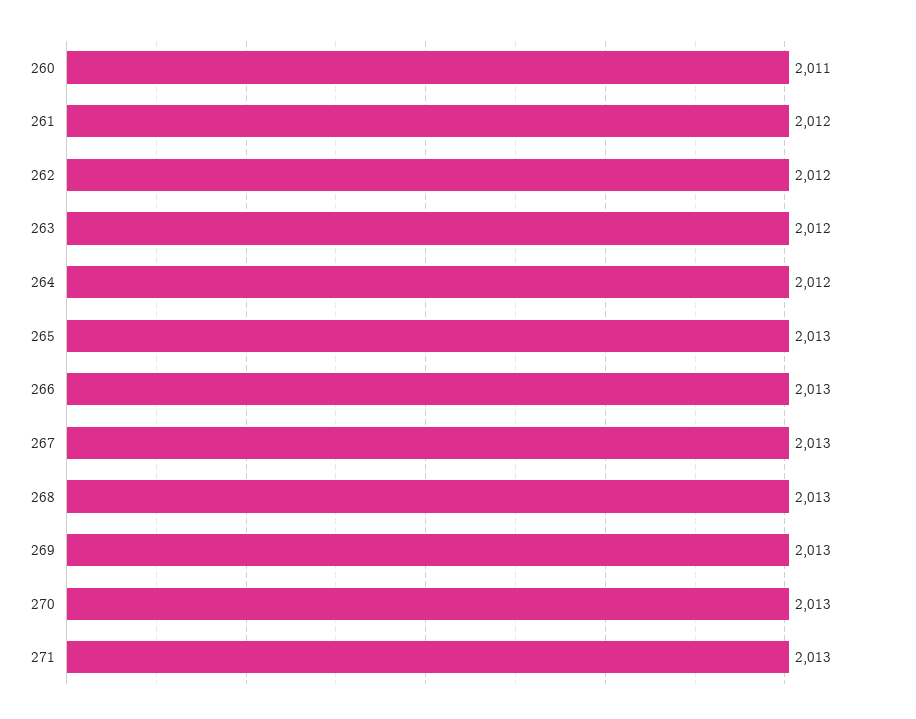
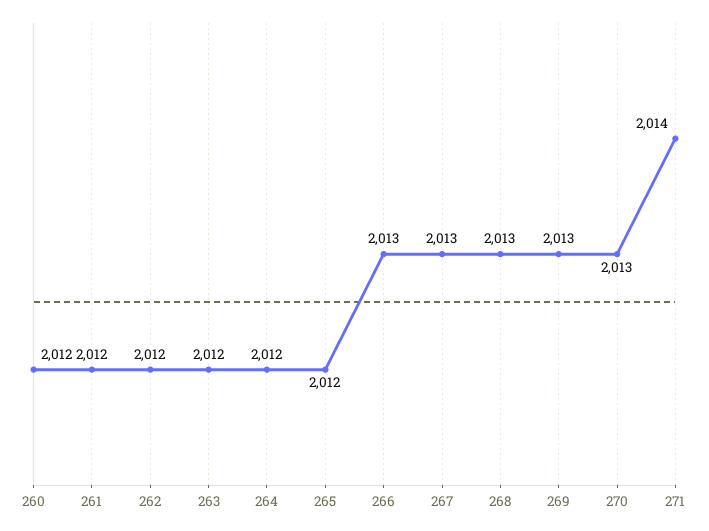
260: 2011 -> 2012
265: 2013 -> 2012
271: 2013 -> 2014

